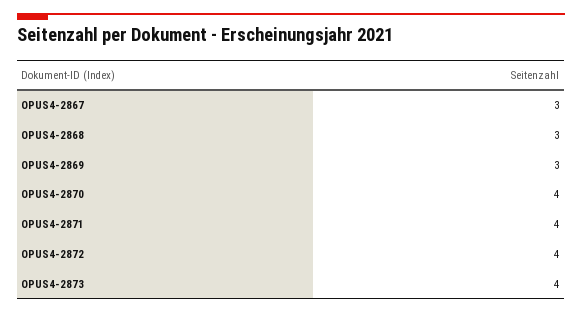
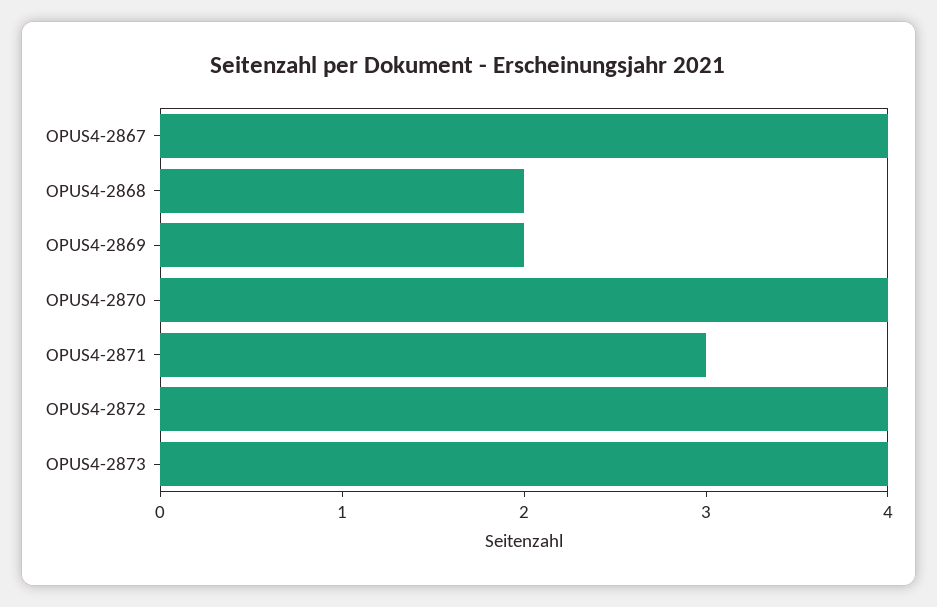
OPUS4-2867: 3 -> 4
OPUS4-2868: 3 -> 2
OPUS4-2869: 3 -> 2
OPUS4-2871: 4 -> 3

